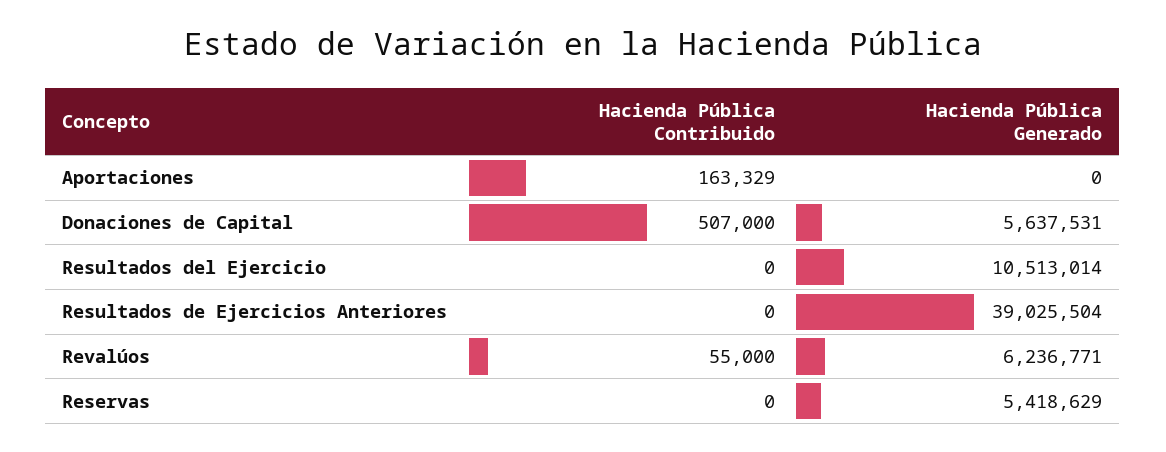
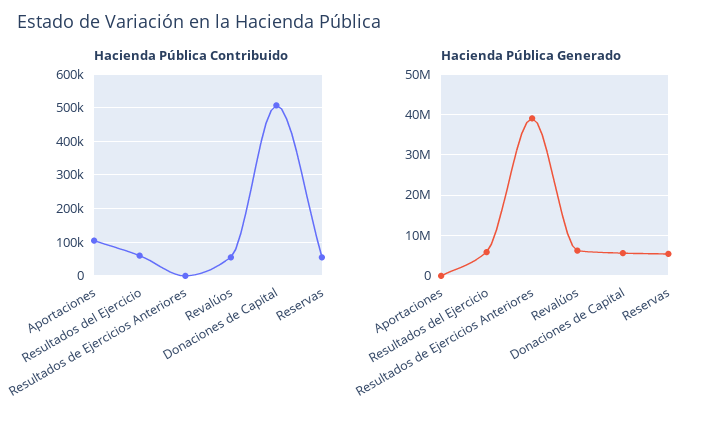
Hacienda Pública Contribuido, Aportaciones: 163329 -> 100000
Hacienda Pública Contribuido, Resultados del Ejercicio: 0 -> 60000
Hacienda Pública Generado, Resultados del Ejercicio: 10513014 -> 6000000
Hacienda Pública Contribuido, Reservas: 0 -> 60000

